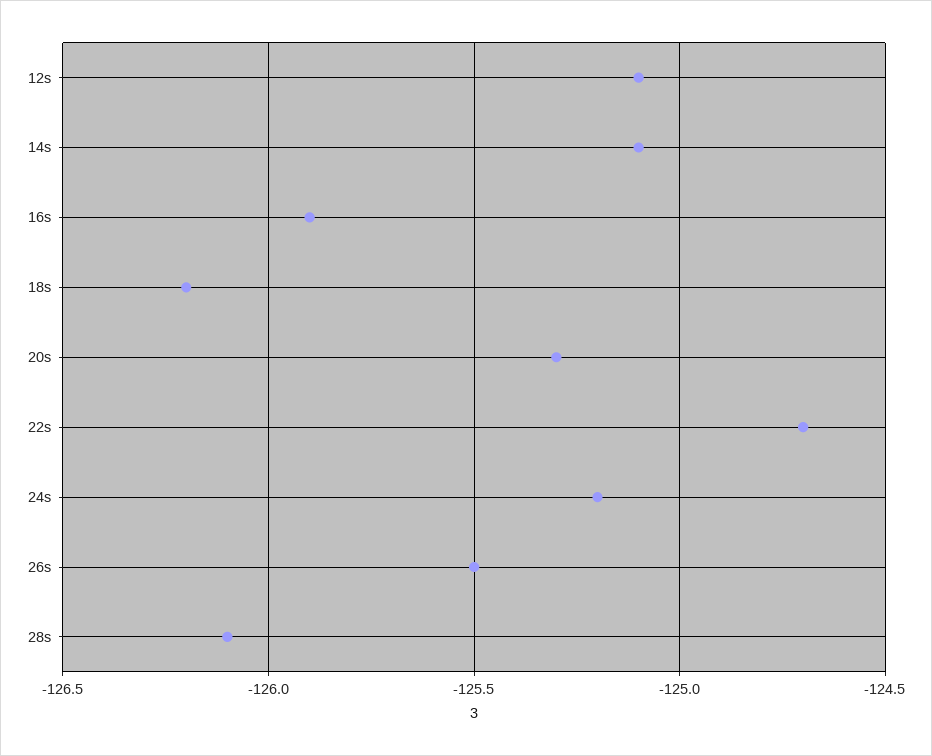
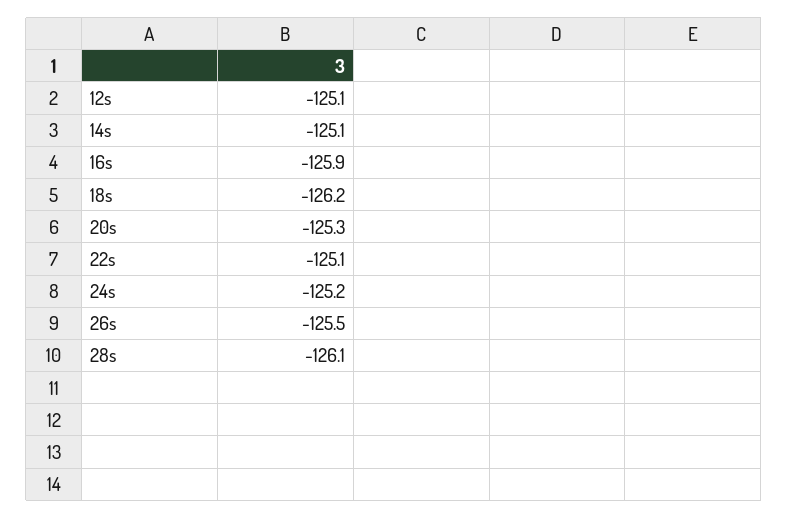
22s: -124.7 -> -125.1

